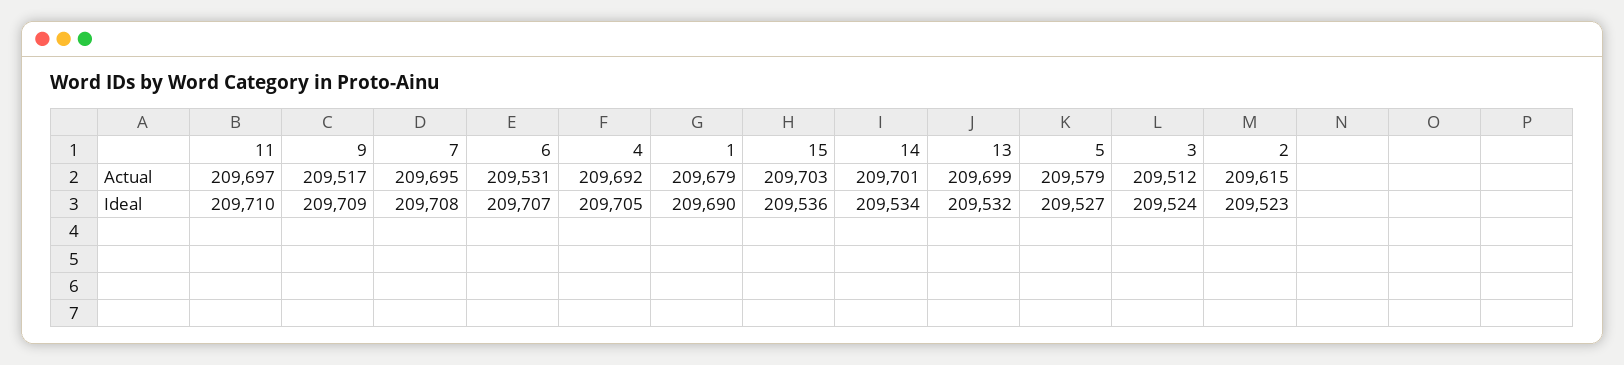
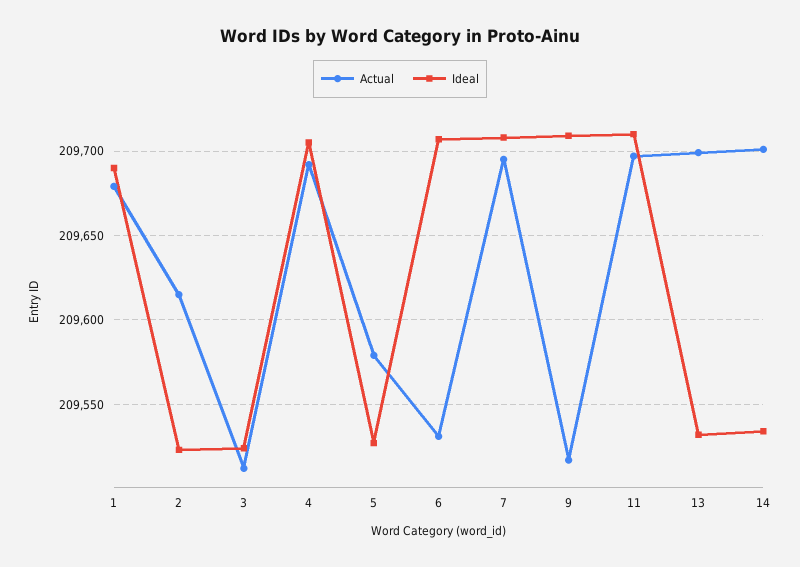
Actual, 15: 209703 -> none
Ideal, 15: 209536 -> none

